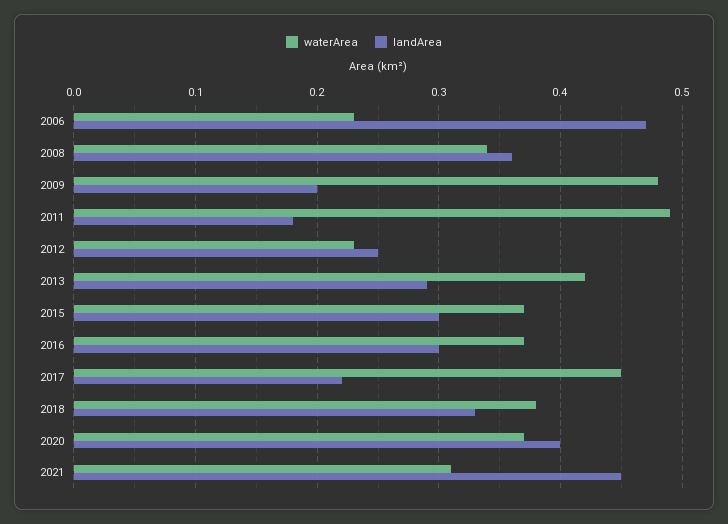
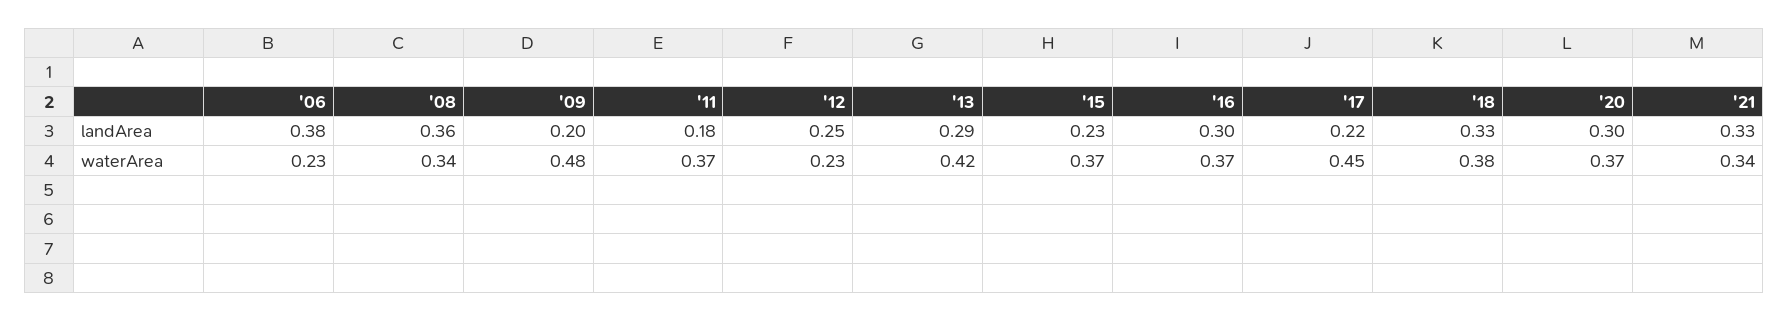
landArea, 2006: 0.47 -> 0.38
waterArea, 2011: 0.49 -> 0.37
landArea, 2015: 0.3 -> 0.23
landArea, 2020: 0.4 -> 0.3
waterArea, 2021: 0.31 -> 0.34
landArea, 2021: 0.45 -> 0.33

